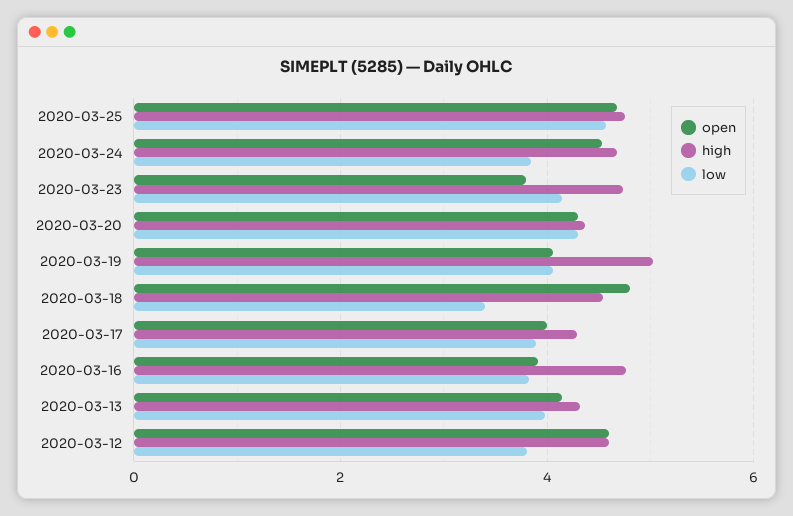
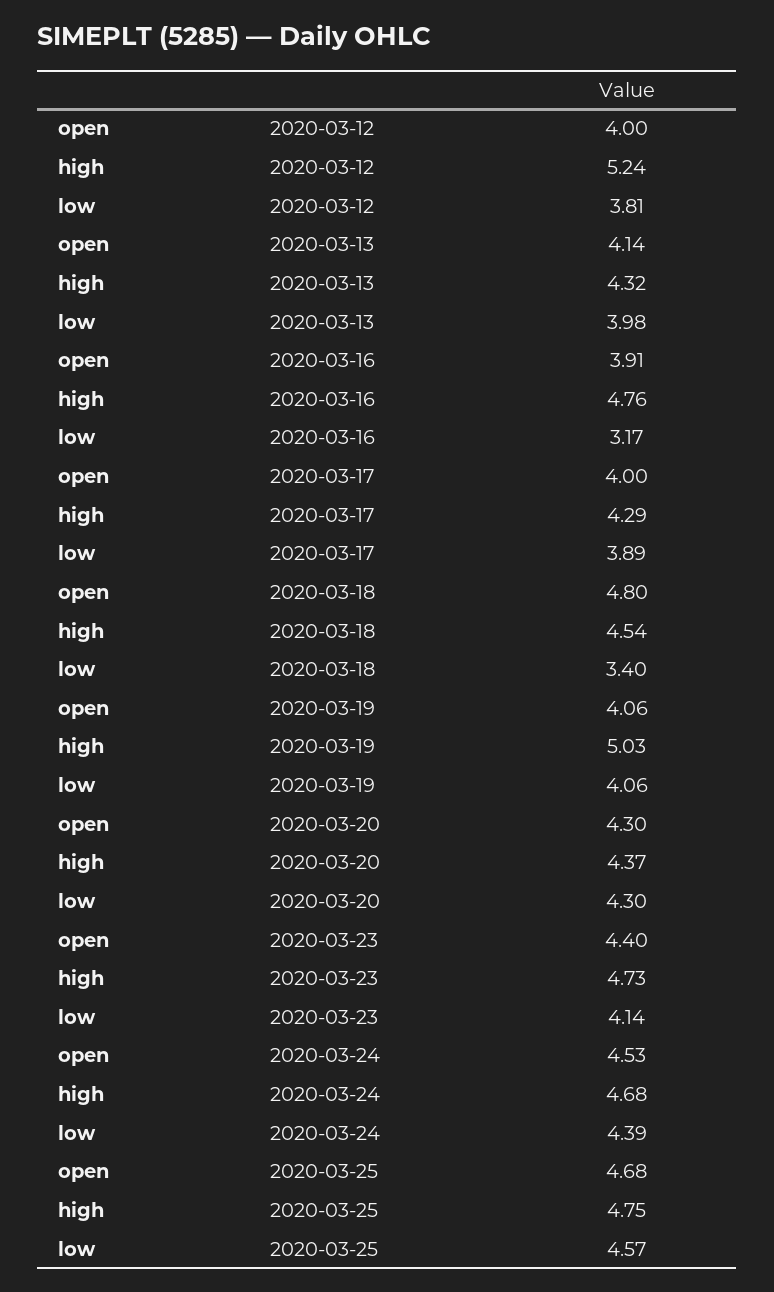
low, 2020-03-24: 3.8 -> 4.39
open, 2020-03-23: 3.8 -> 4.4
low, 2020-03-16: 3.8 -> 3.17
open, 2020-03-12: 4.6 -> 4
high, 2020-03-12: 4.6 -> 5.24

